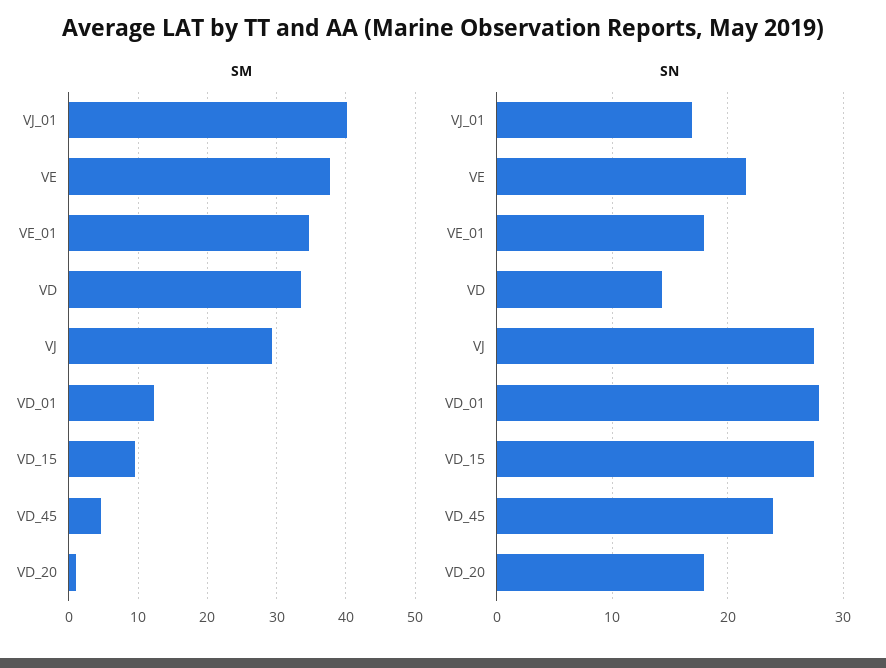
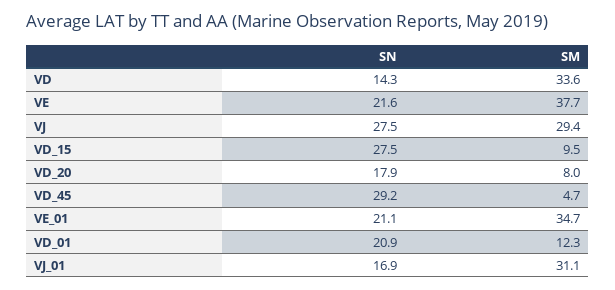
SM, VJ_01: 40 -> 31.1
SM, VD_20: 1 -> 8
SN, VE_01: 18 -> 21.1
SN, VD_01: 28 -> 20.9
SN, VD_45: 24 -> 29.2

